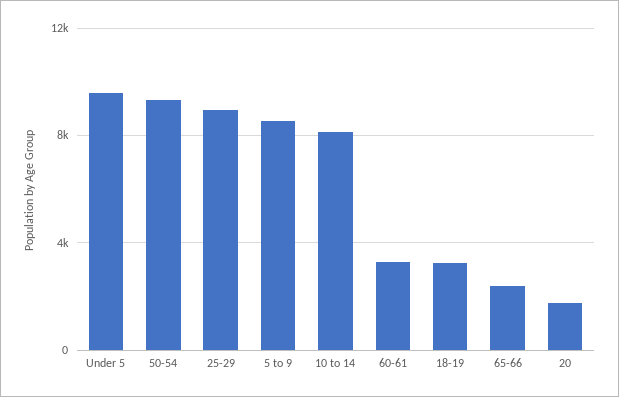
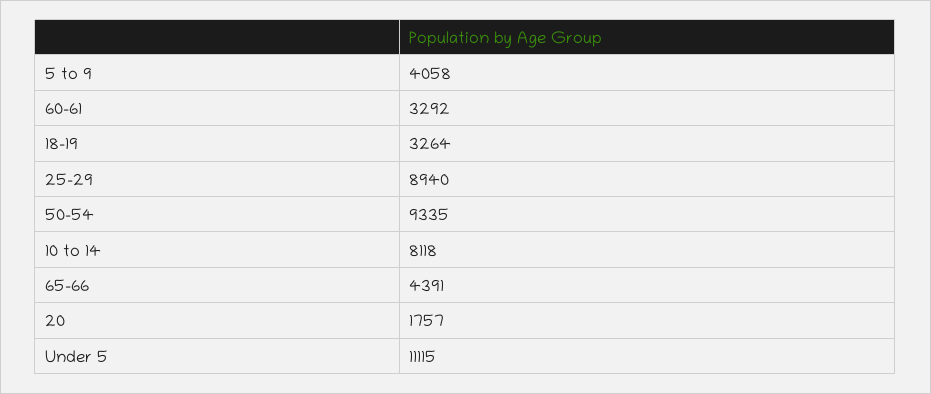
Under 5: 9500 -> 11115
5 to 9: 8500 -> 4058
65-66: 2500 -> 4391

